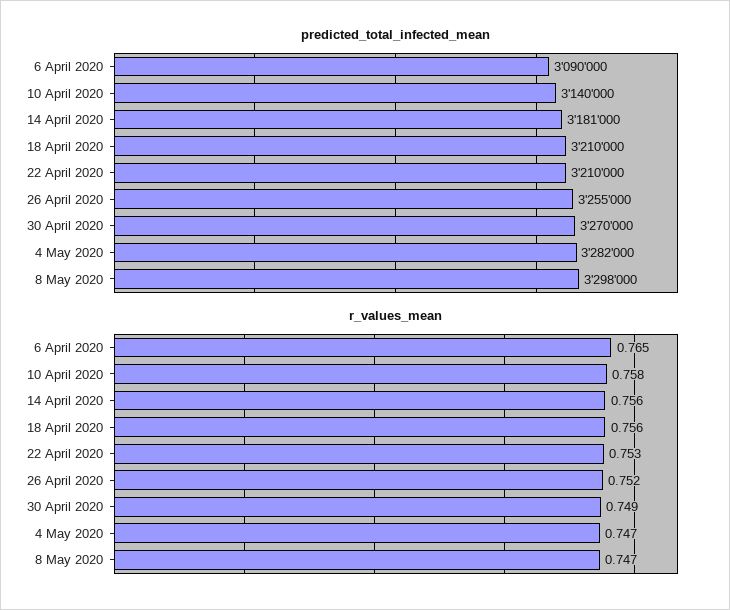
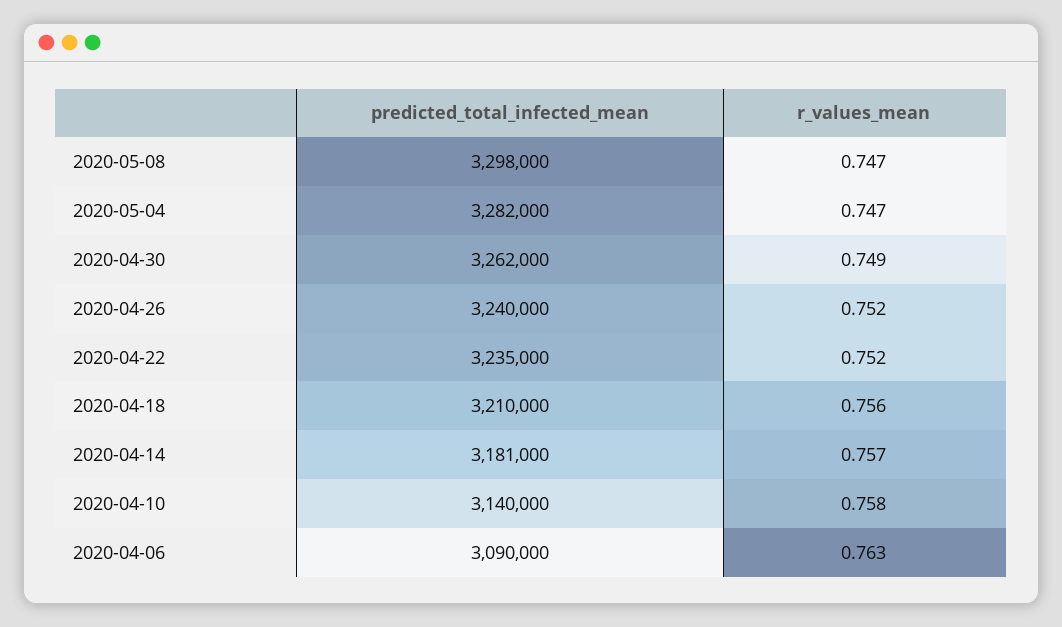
predicted_total_infected_mean, 22 April 2020: 3210000 -> 3235000
predicted_total_infected_mean, 26 April 2020: 3255000 -> 3240000
predicted_total_infected_mean, 30 April 2020: 3270000 -> 3262000
r_values_mean, 6 April 2020: 0.765 -> 0.763
r_values_mean, 14 April 2020: 0.756 -> 0.757
r_values_mean, 22 April 2020: 0.753 -> 0.752

